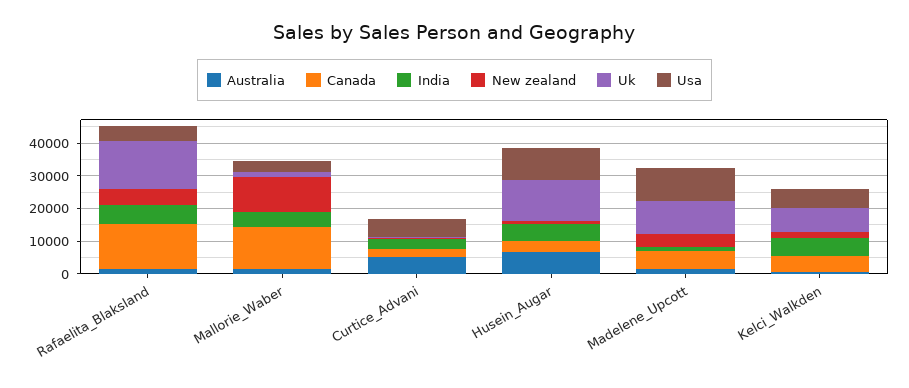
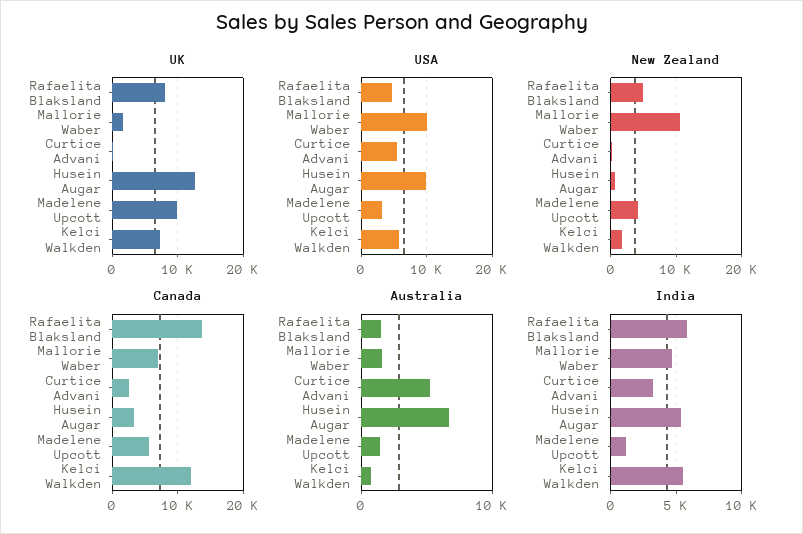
Uk, Rafaelita_Blaksland: 15000 -> 8000
Canada, Mallorie_Waber: 12500 -> 7000
Usa, Mallorie_Waber: 2500 -> 10000
Usa, Madelene_Upcott: 10000 -> 3000
Canada, Kelci_Walkden: 5000 -> 12000

